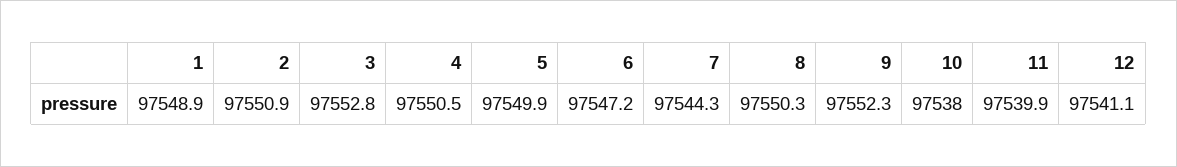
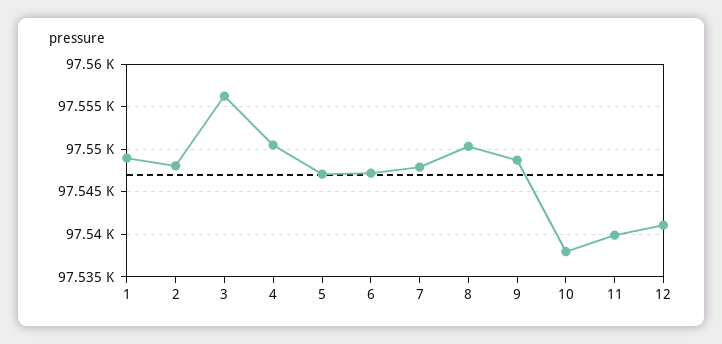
2: 97550.9 -> 97548
3: 97552.8 -> 97556
5: 97549.9 -> 97547
7: 97544.3 -> 97548
9: 97552.3 -> 97549

